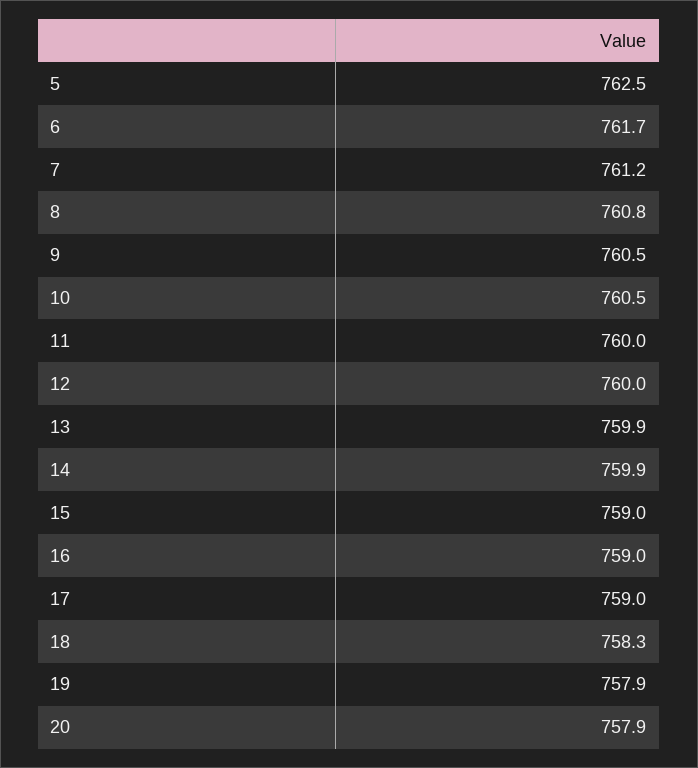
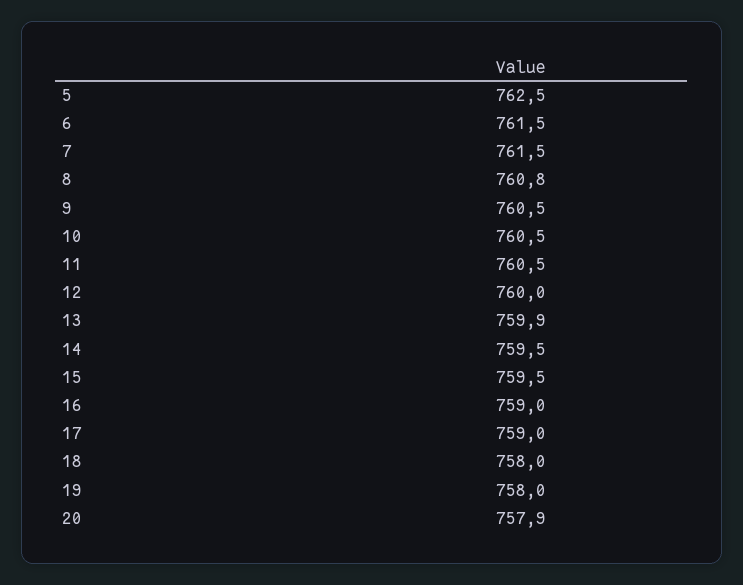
6: 761.7 -> 761.5
7: 761.2 -> 761.5
11: 760 -> 760.5
14: 759.9 -> 759.5
15: 759 -> 759.5
18: 758.3 -> 758
19: 757.9 -> 758

